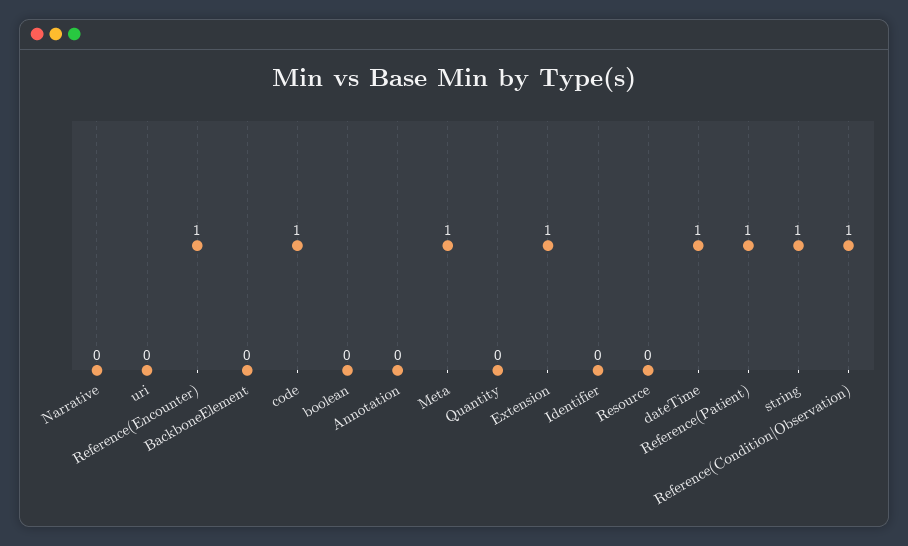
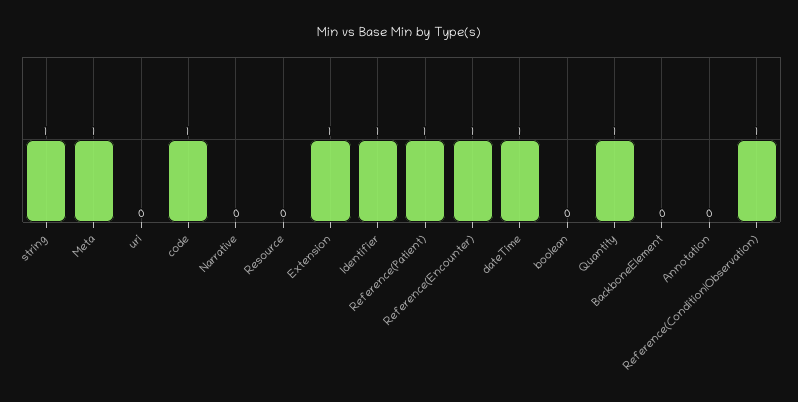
Quantity: 0 -> 1
Identifier: 0 -> 1

